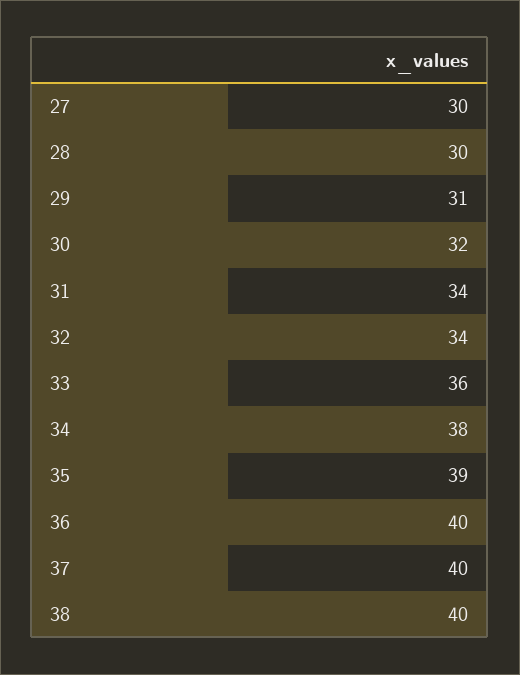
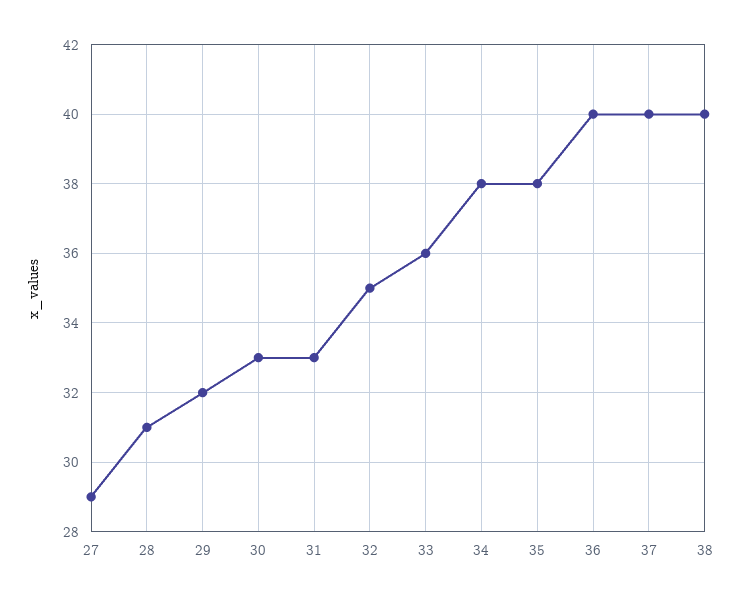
27: 30 -> 29
28: 30 -> 31
29: 31 -> 32
30: 32 -> 33
31: 34 -> 33
32: 34 -> 35
35: 39 -> 38

